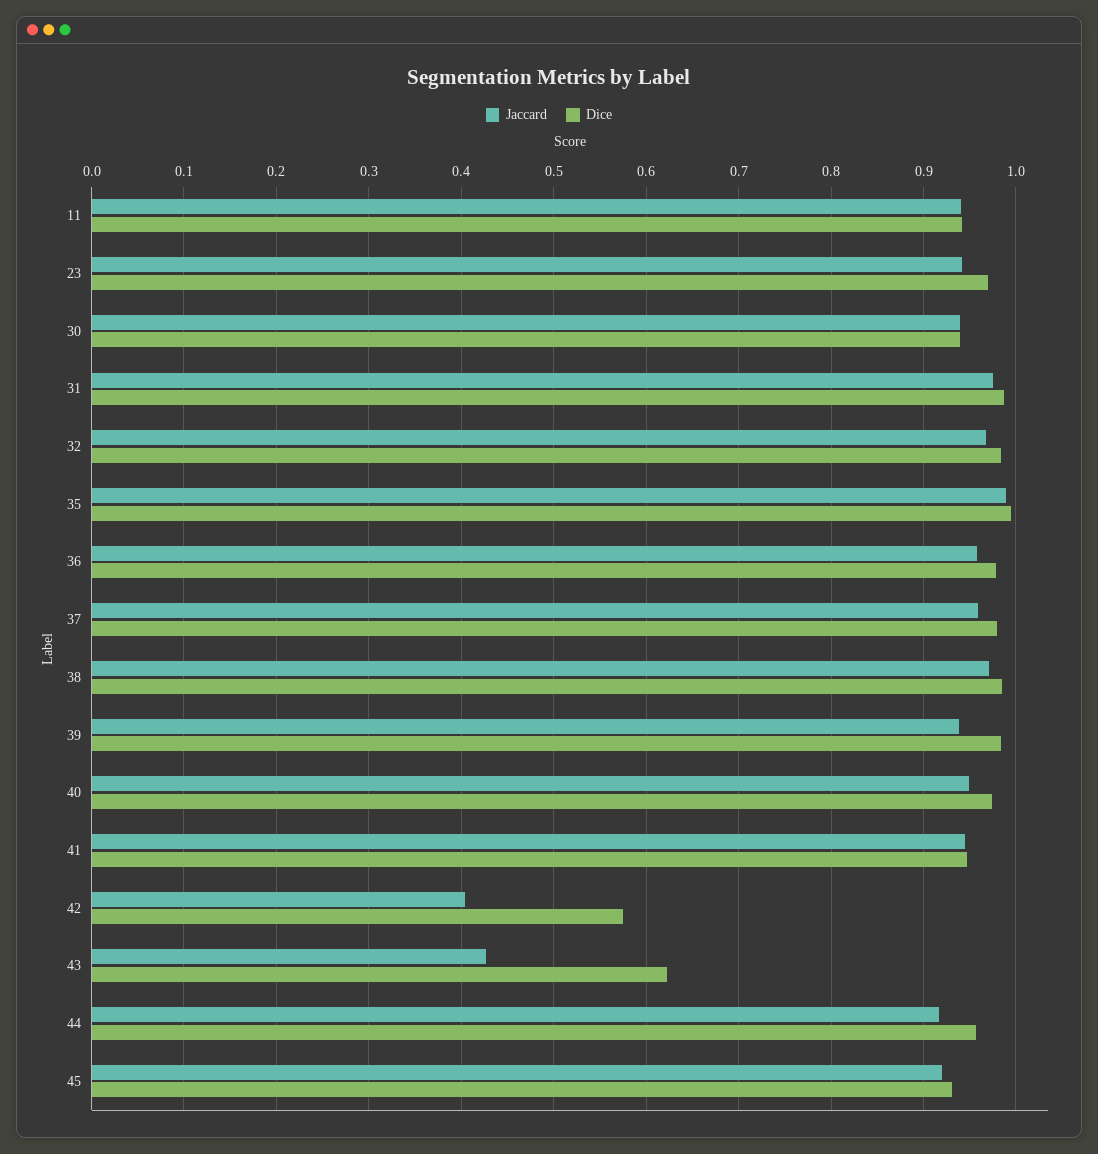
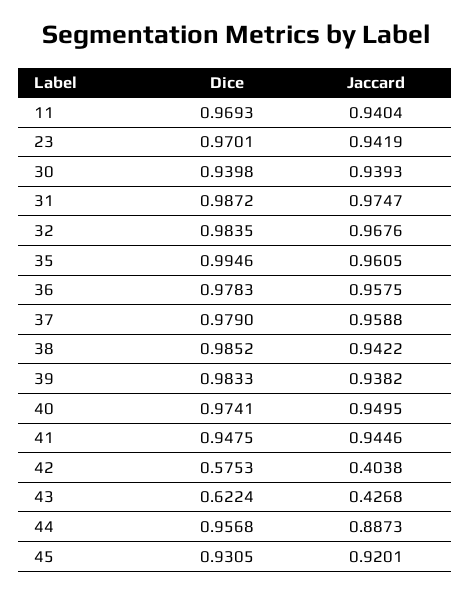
Dice, 11: 0.94 -> 0.9693
Jaccard, 35: 0.99 -> 0.9605
Jaccard, 38: 0.97 -> 0.9422
Jaccard, 44: 0.92 -> 0.8873

